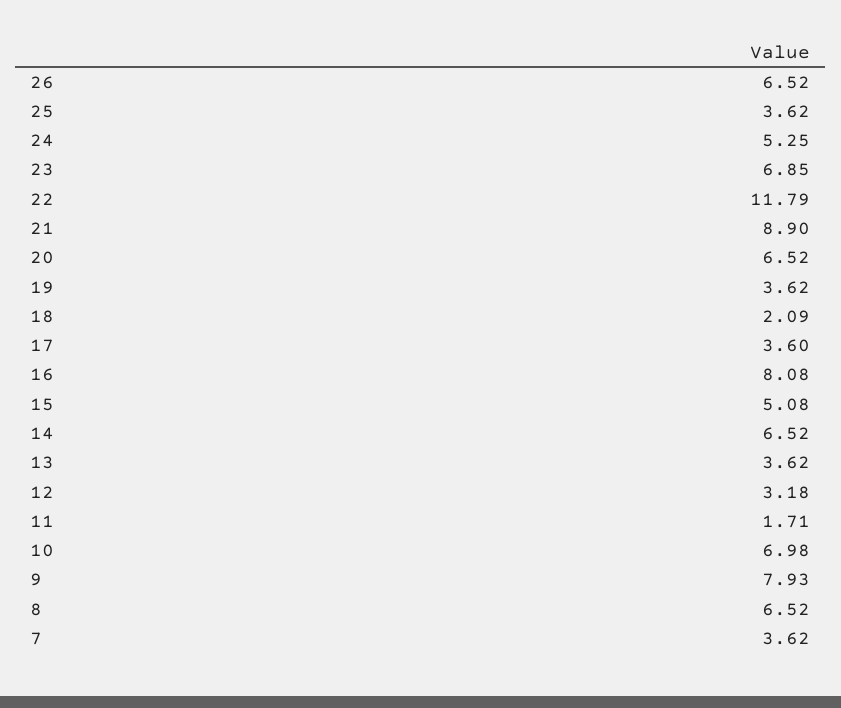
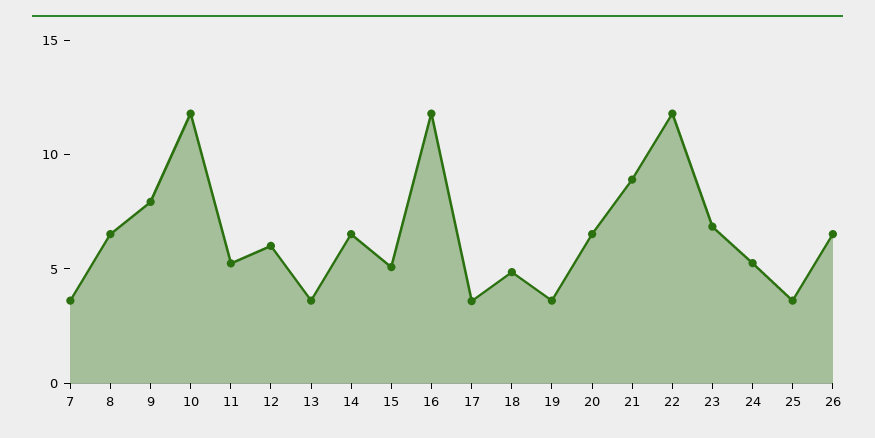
18: 2.09 -> 5
16: 8.08 -> 12
12: 3.18 -> 6
11: 1.71 -> 5
10: 6.98 -> 12

